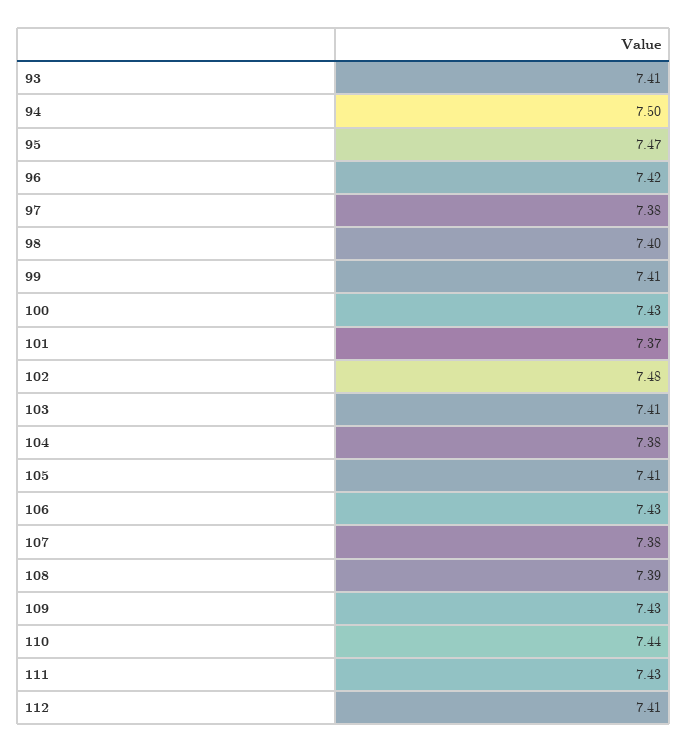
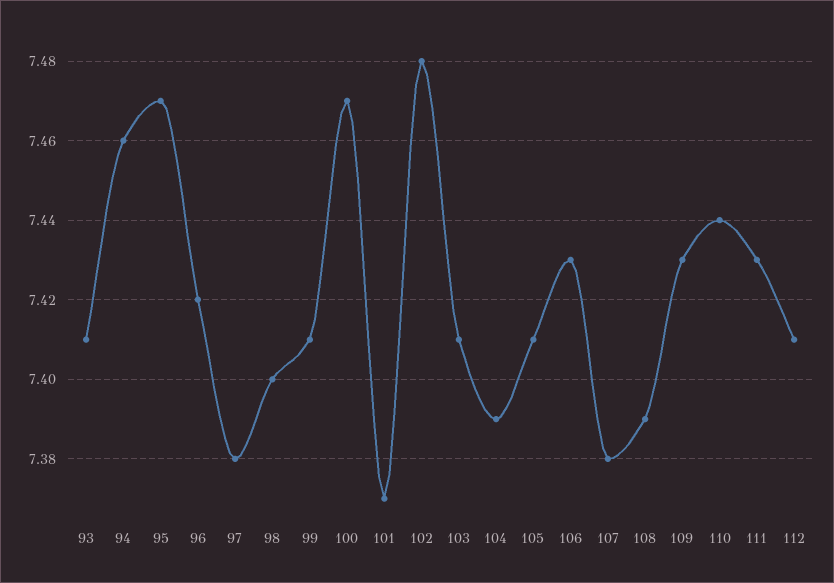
94: 7.5 -> 7.46
100: 7.43 -> 7.47
104: 7.38 -> 7.39

